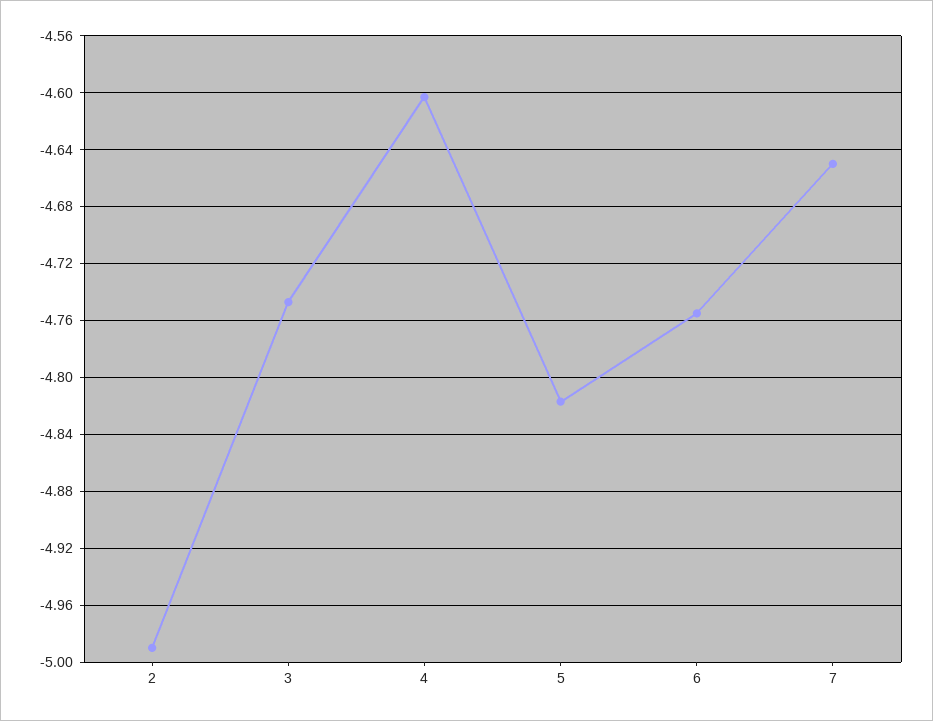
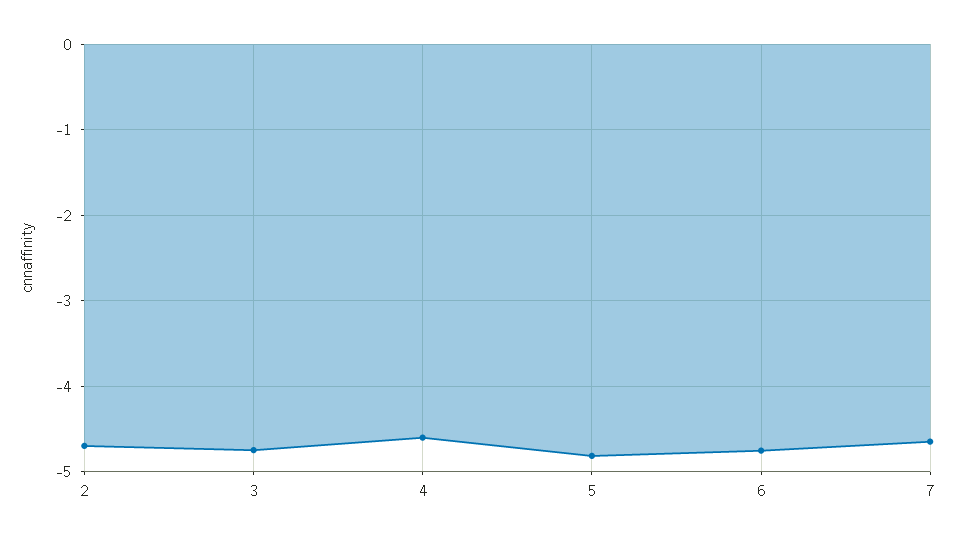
2: -4.99 -> -4.7

